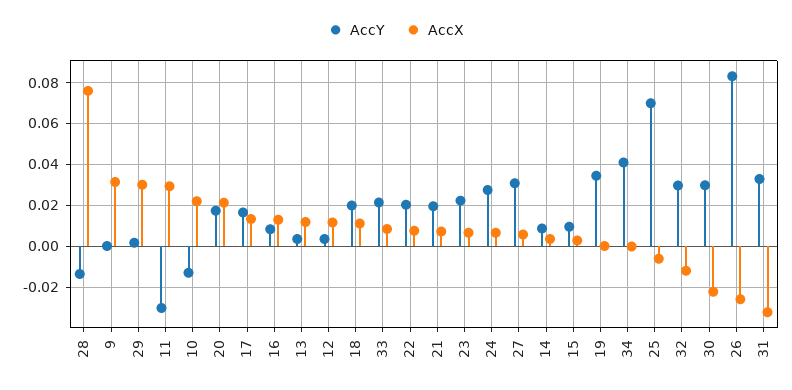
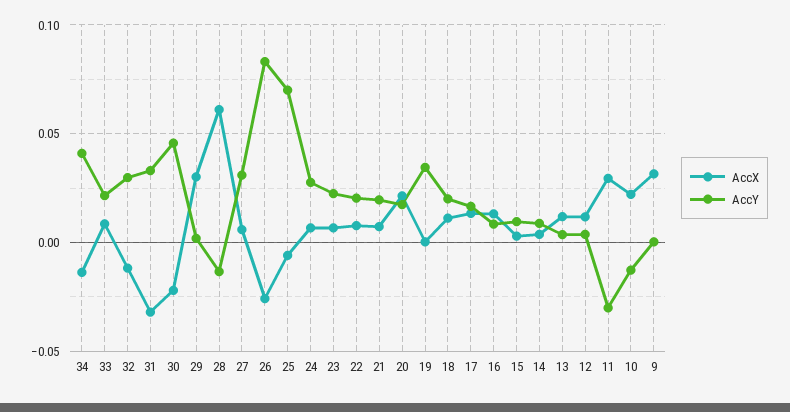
AccX, 28: 0.075 -> 0.06
AccX, 34: 0 -> -0.015
AccY, 30: 0.03 -> 0.045

